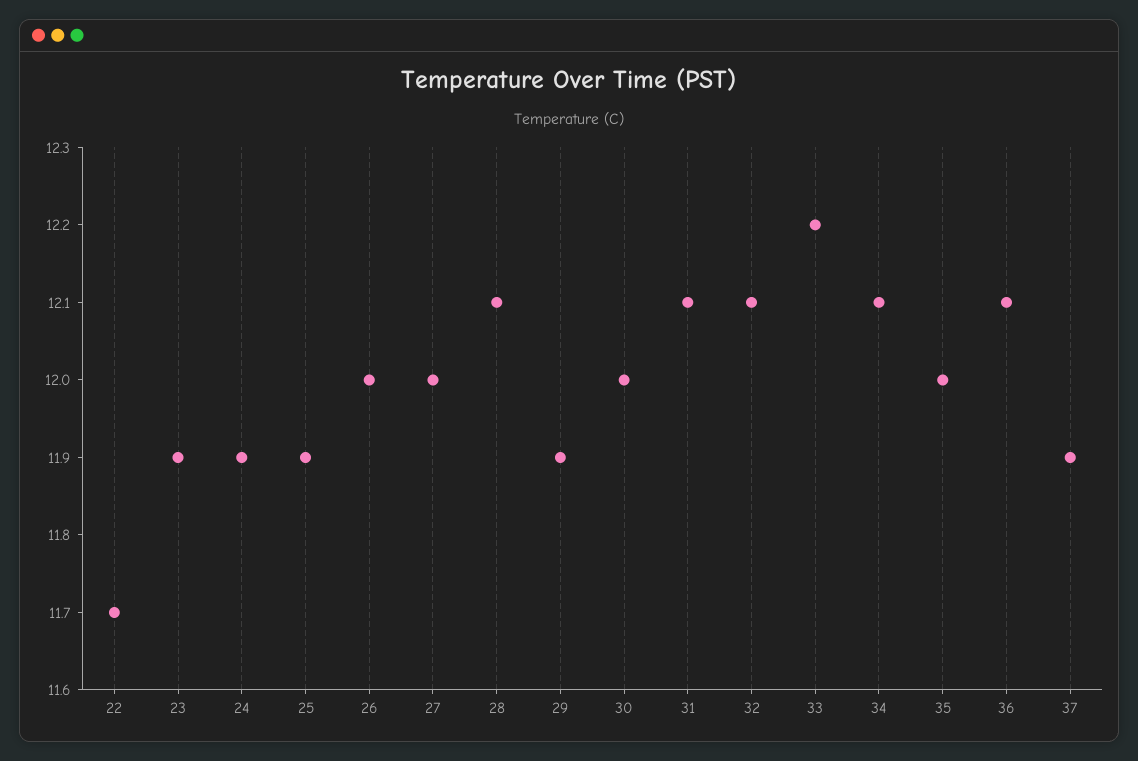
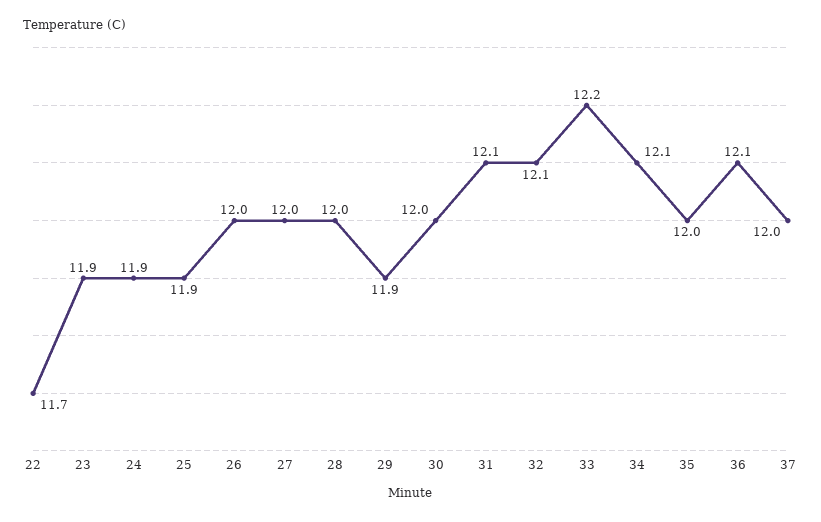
28: 12.1 -> 12
37: 11.9 -> 12

